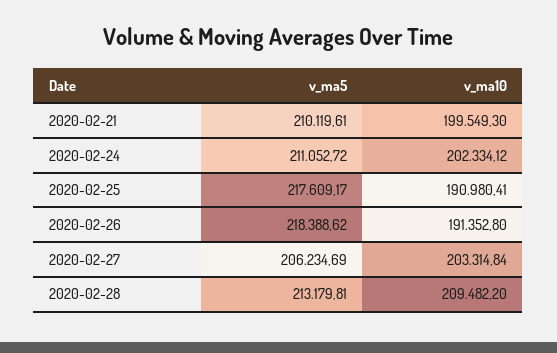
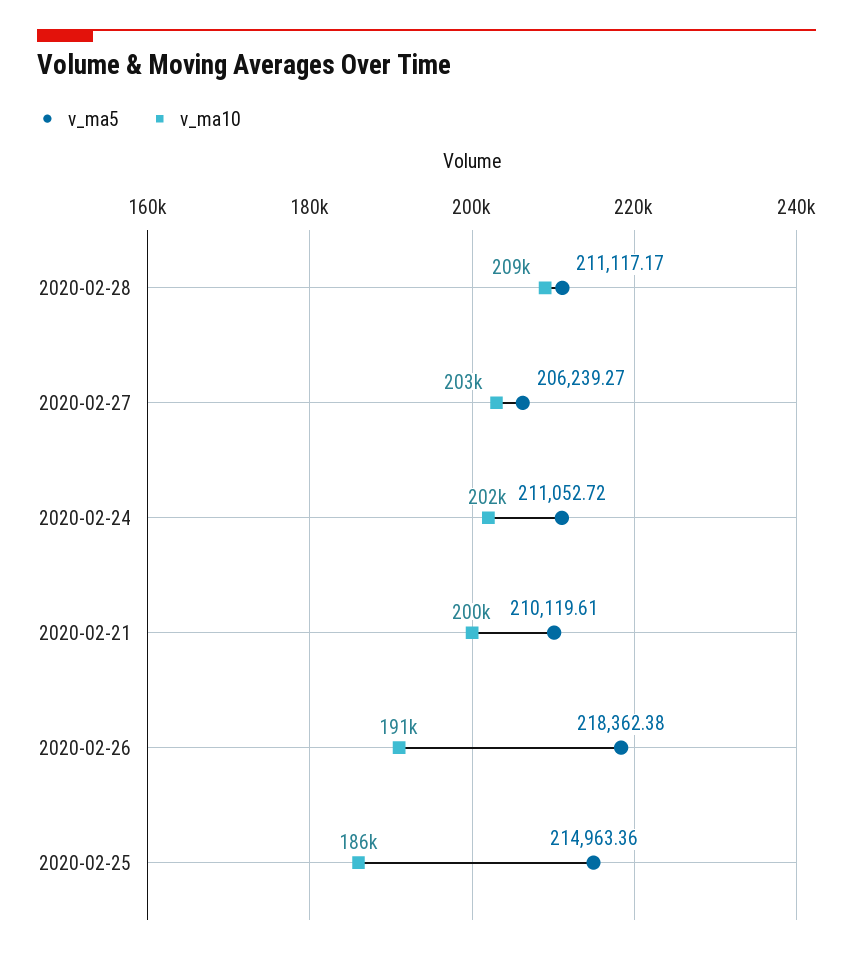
v_ma5, 2020-02-25: 217609.17 -> 214963.36
v_ma10, 2020-02-25: 190980.41 -> 186000
v_ma5, 2020-02-26: 218388.62 -> 218362.38
v_ma5, 2020-02-27: 206234.69 -> 206239.27
v_ma5, 2020-02-28: 213179.81 -> 211117.17

